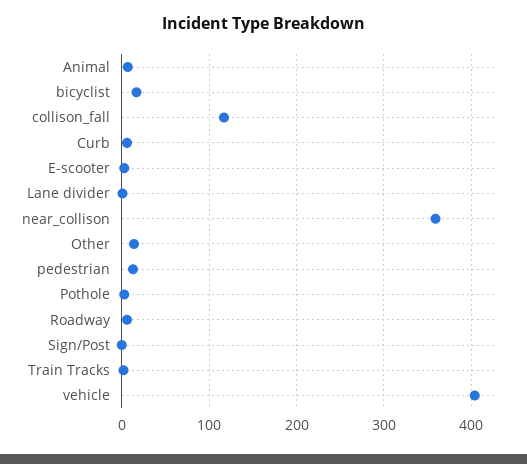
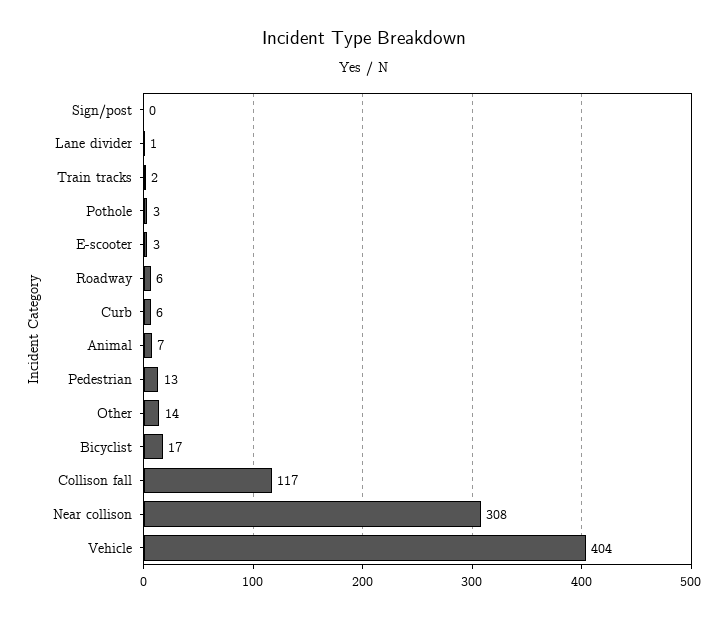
near_collison: 360 -> 308

